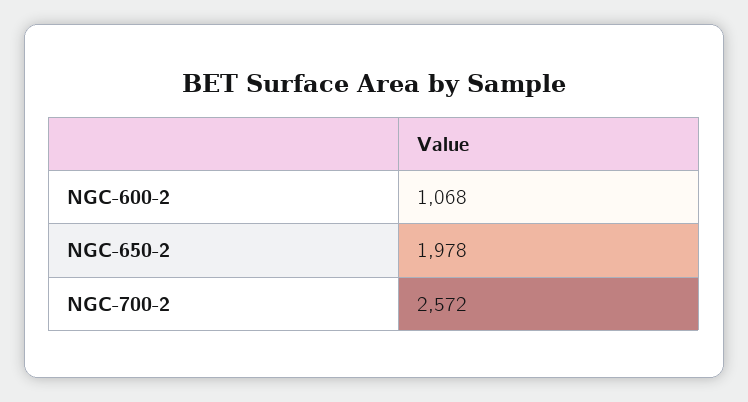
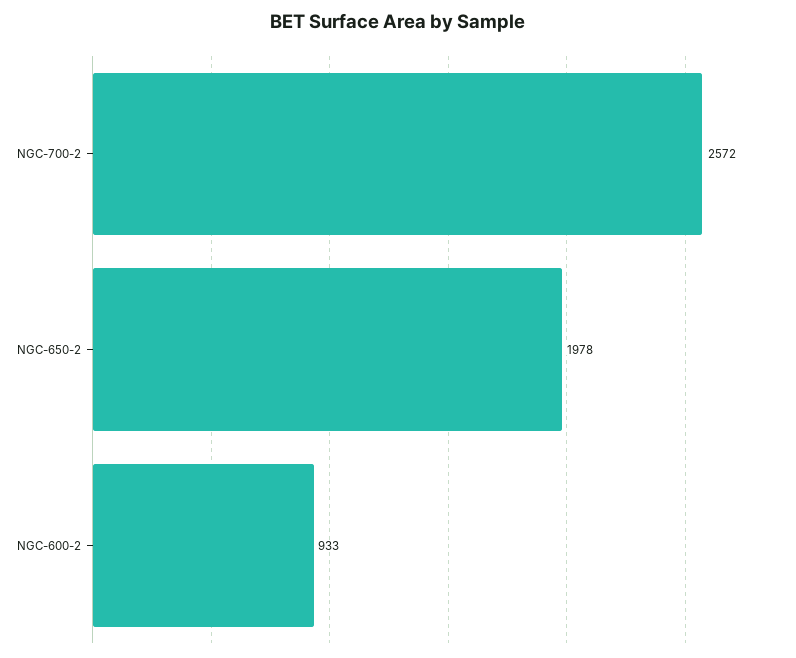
NGC-600-2: 1068 -> 933

